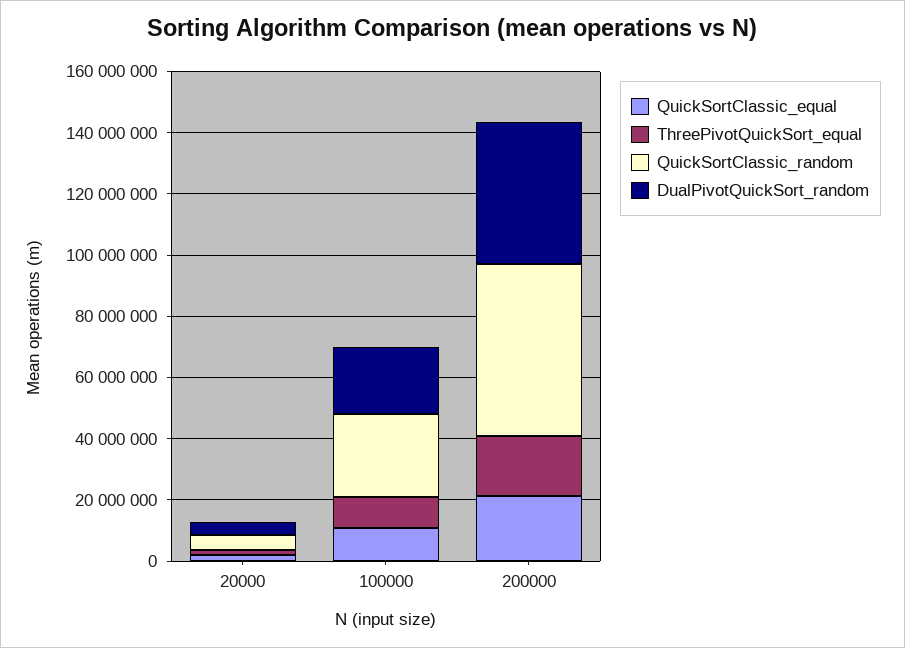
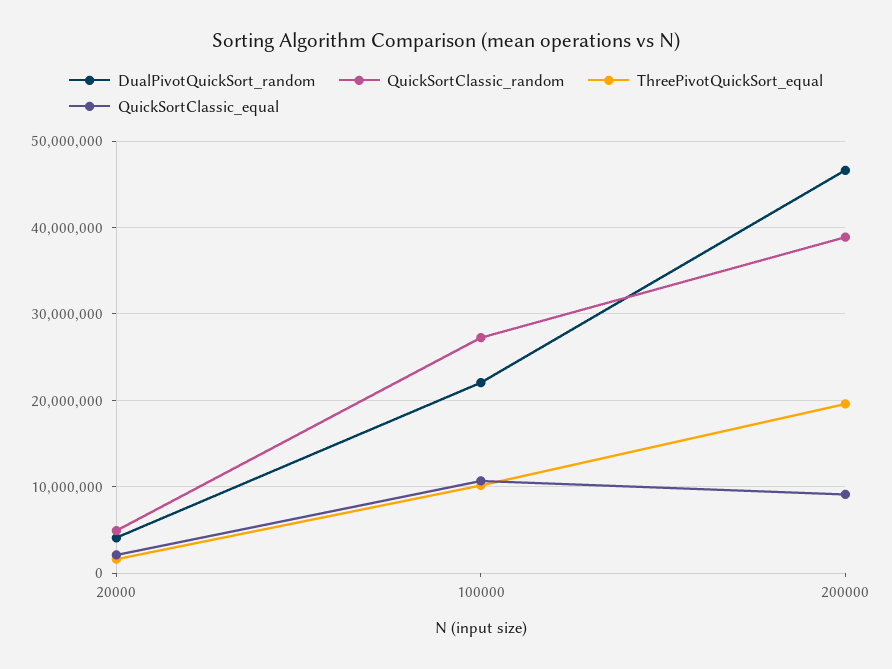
QuickSortClassic_equal, 200000: 20000000 -> 9000000
QuickSortClassic_random, 200000: 55000000 -> 39000000

